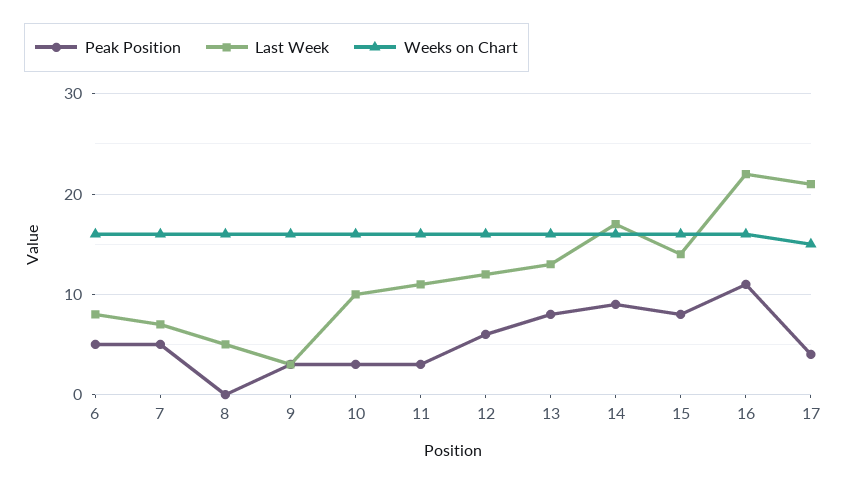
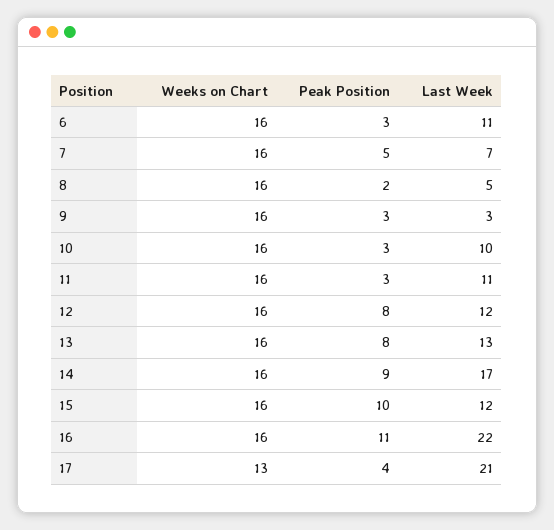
Peak Position, 6: 5 -> 3
Last Week, 6: 8 -> 11
Peak Position, 8: 0 -> 2
Peak Position, 12: 6 -> 8
Peak Position, 15: 8 -> 10
Last Week, 15: 14 -> 12
Weeks on Chart, 17: 15 -> 13

